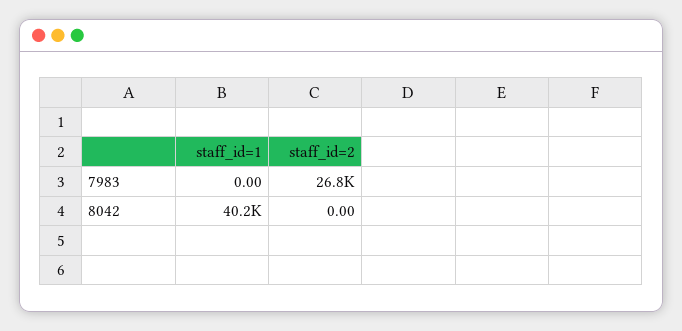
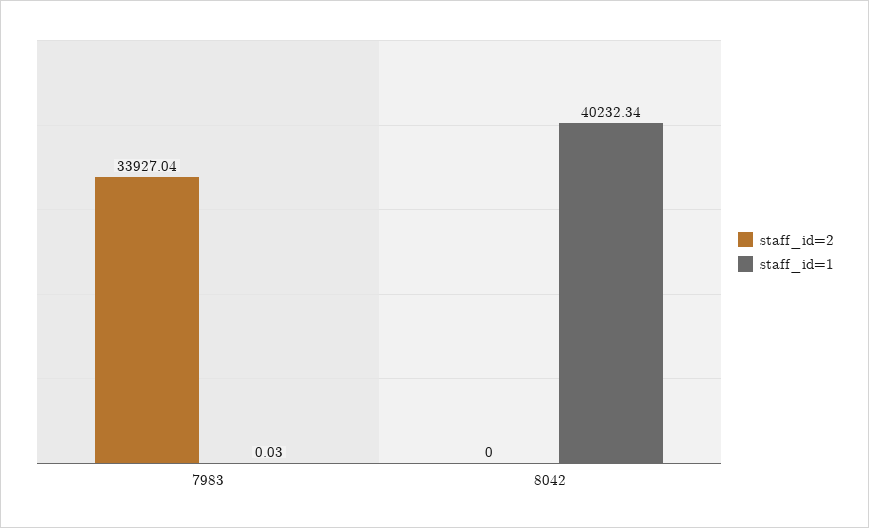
staff_id=1, 7983: 0 -> 0.03
staff_id=2, 7983: 26800 -> 33927.04

